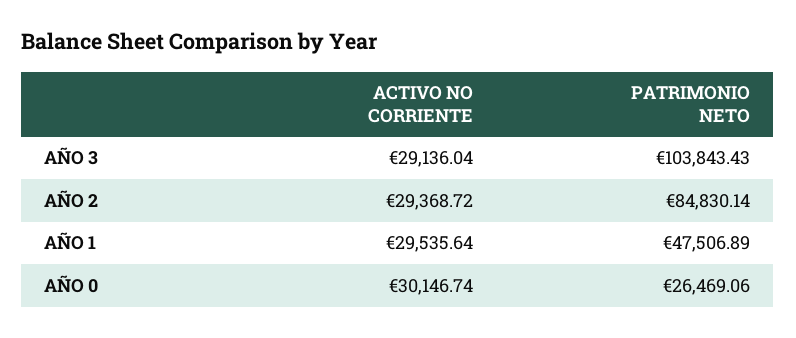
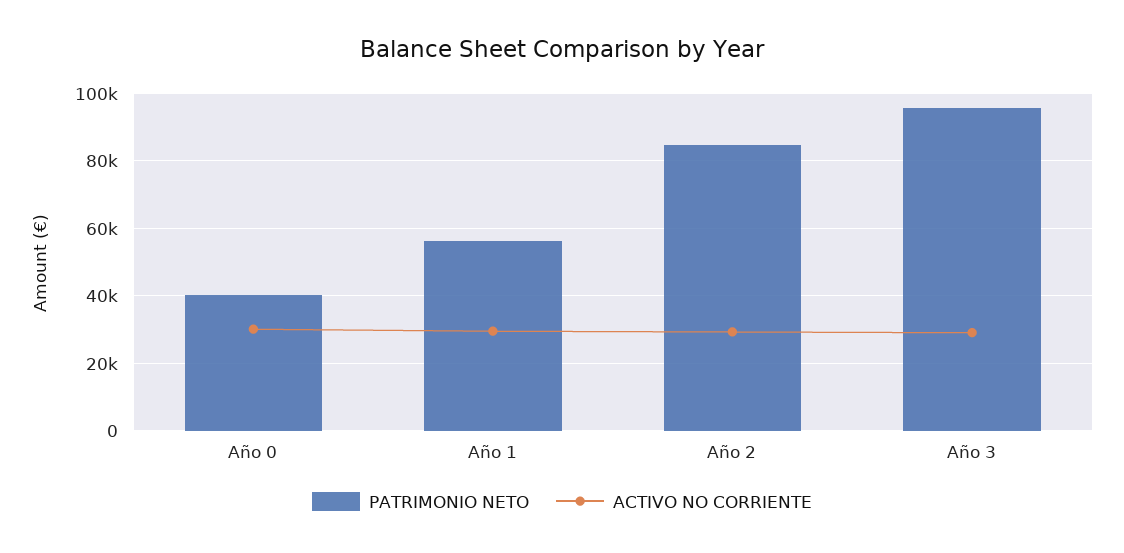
PATRIMONIO NETO, AÑO 3: 103843.43 -> 96000
PATRIMONIO NETO, AÑO 1: 47506.89 -> 56000
PATRIMONIO NETO, AÑO 0: 26469.06 -> 40000

